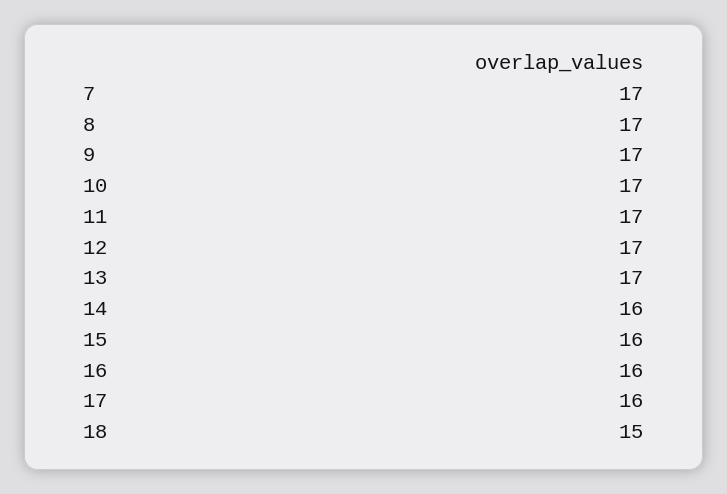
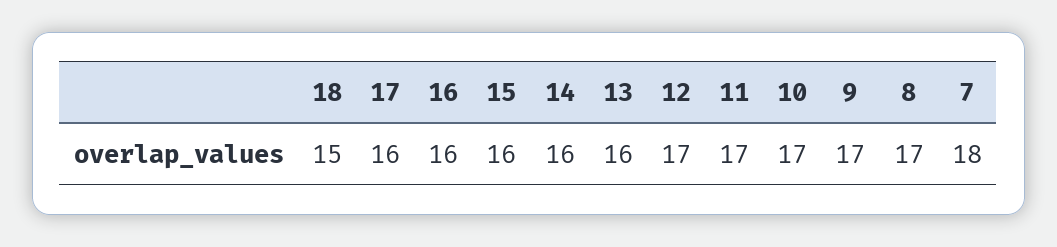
7: 17 -> 18
13: 17 -> 16

